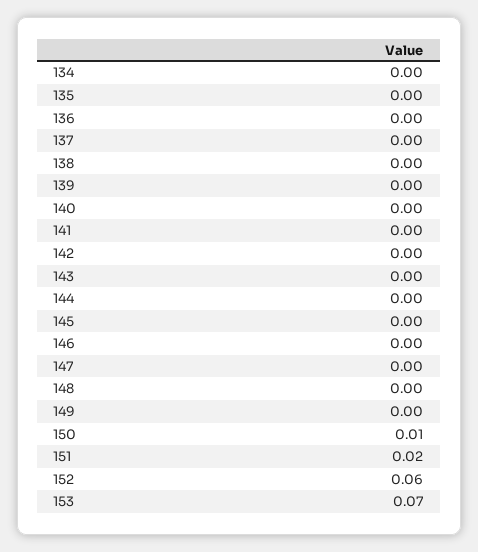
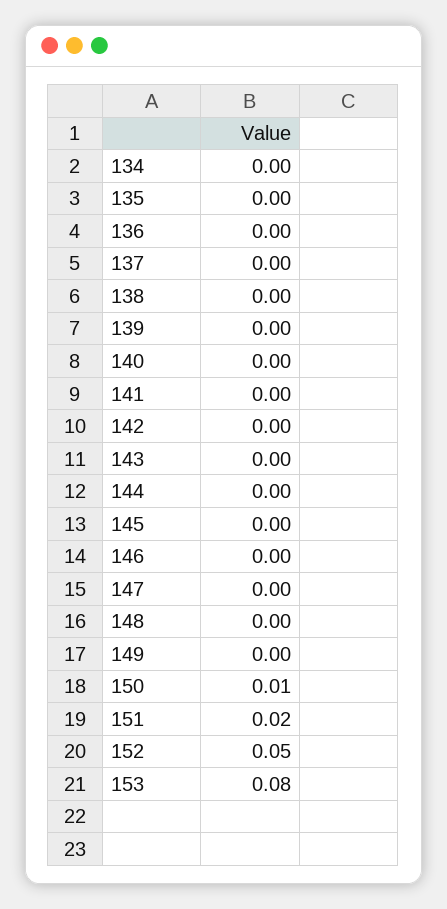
152: 0.06 -> 0.05
153: 0.07 -> 0.08

